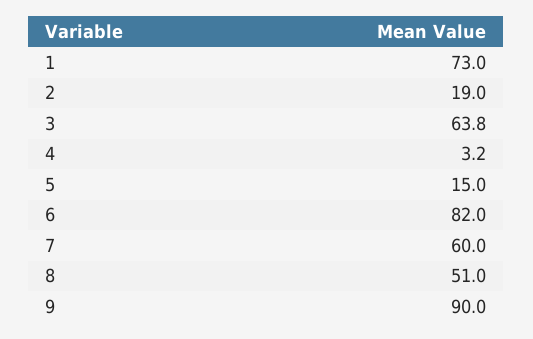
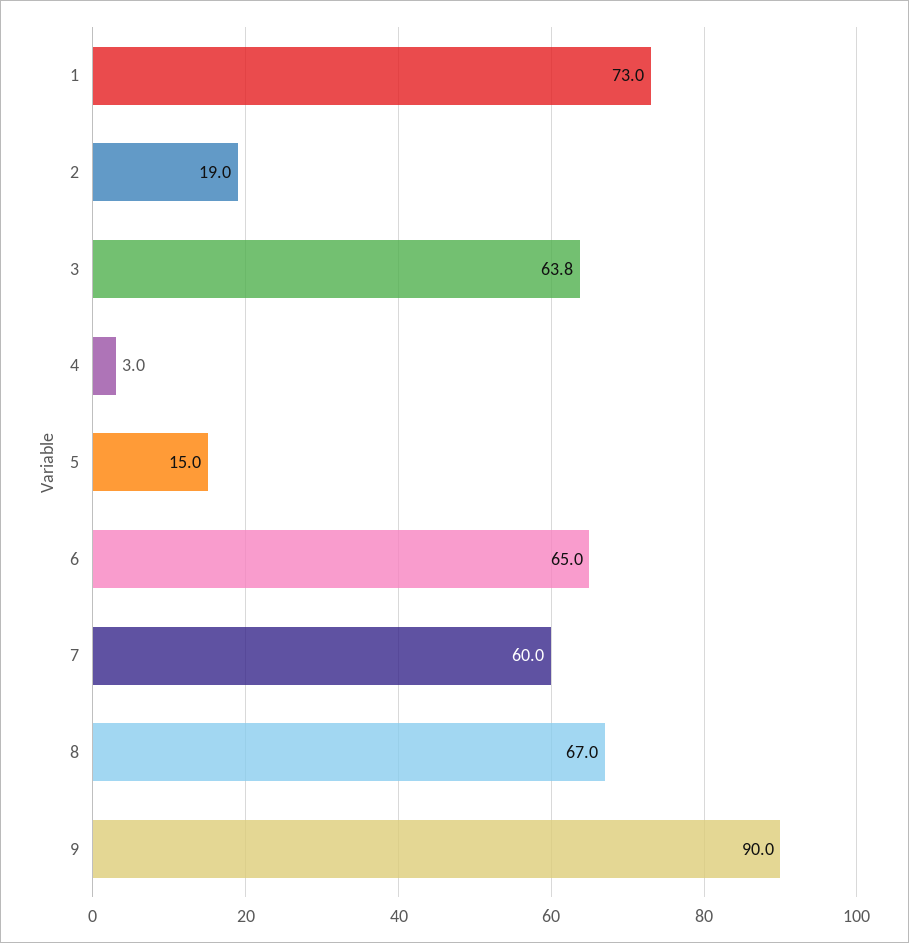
4: 3.2 -> 3
6: 82 -> 65
8: 51 -> 67

